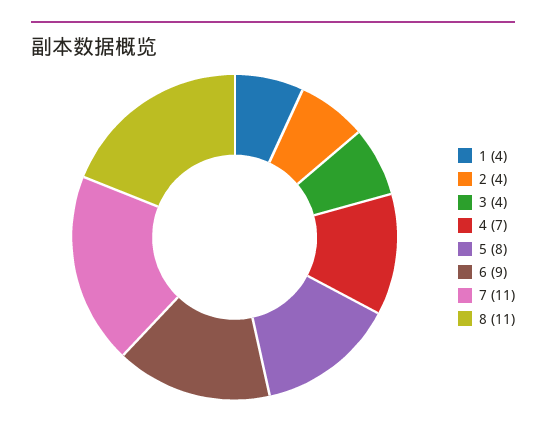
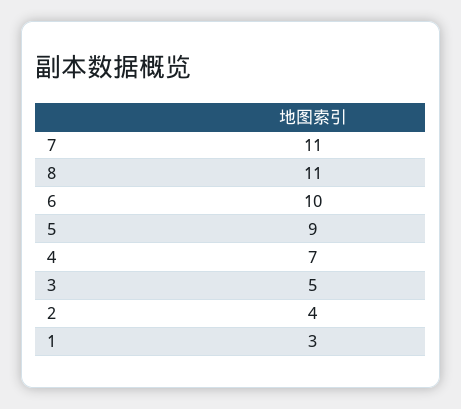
1: 4 -> 3
3: 4 -> 5
5: 8 -> 9
6: 9 -> 10

